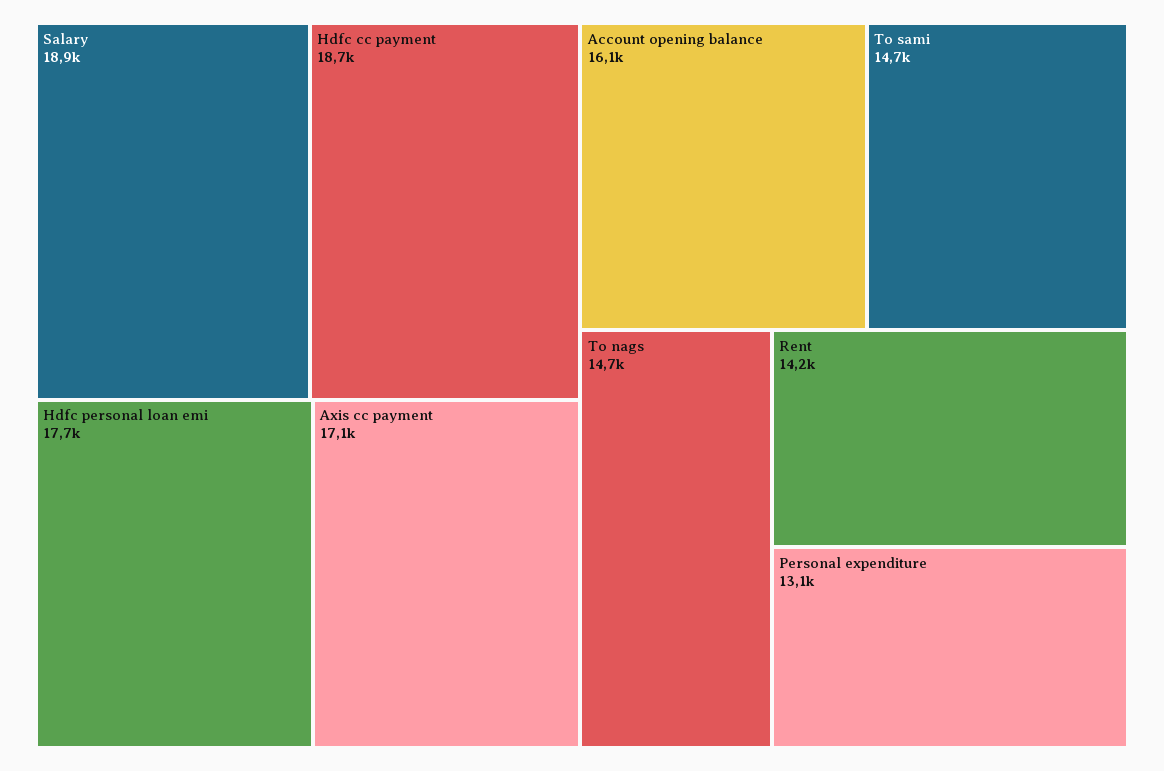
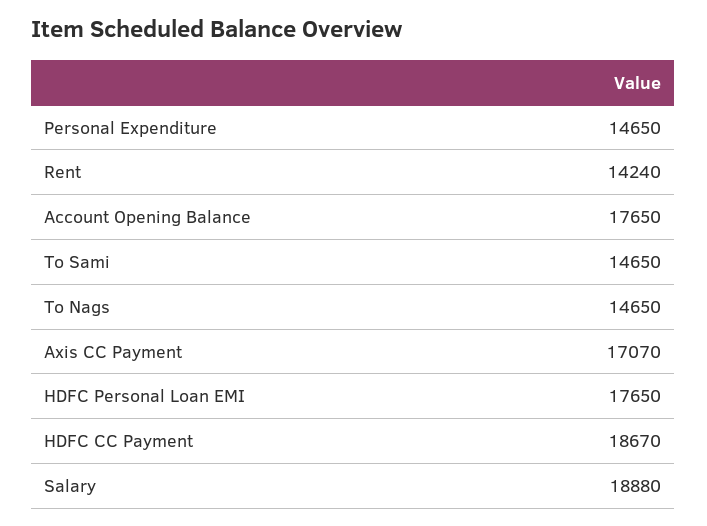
Account opening balance: 16100 -> 17650
Personal expenditure: 13100 -> 14650

